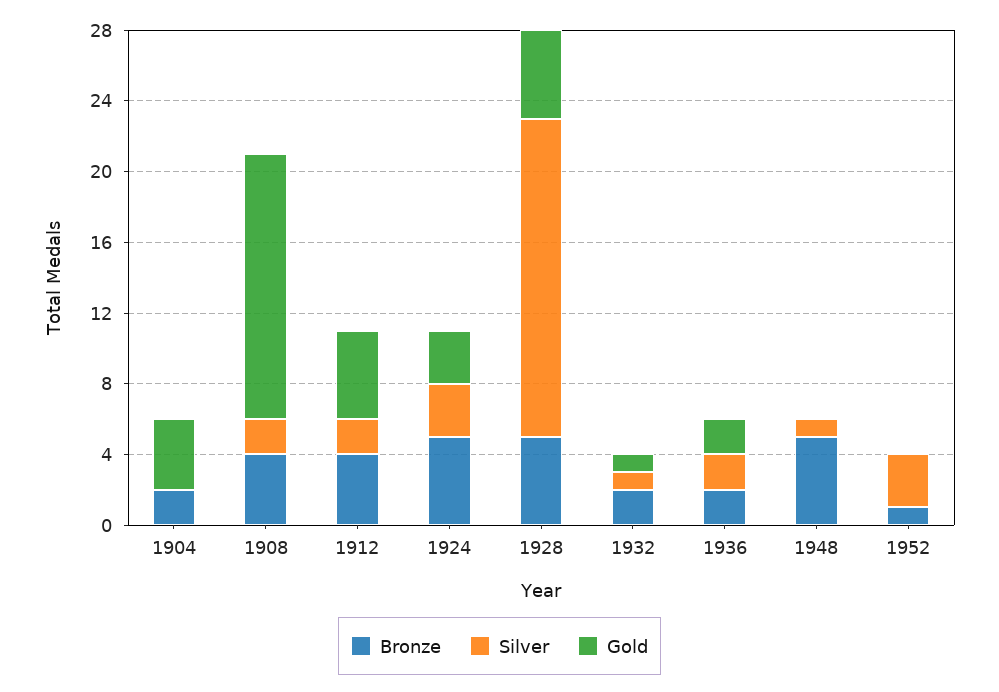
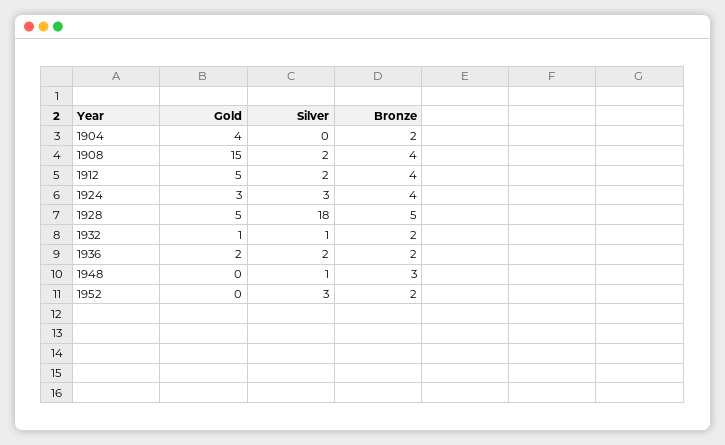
Bronze, 1924: 5 -> 4
Bronze, 1948: 5 -> 3
Bronze, 1952: 1 -> 2

